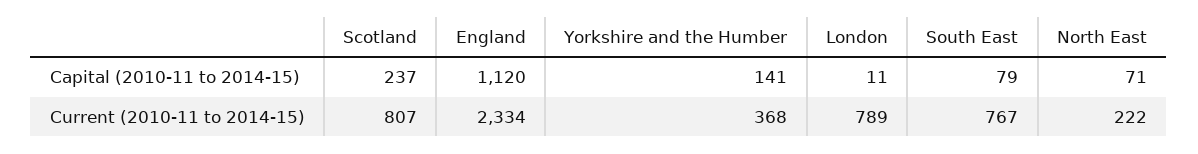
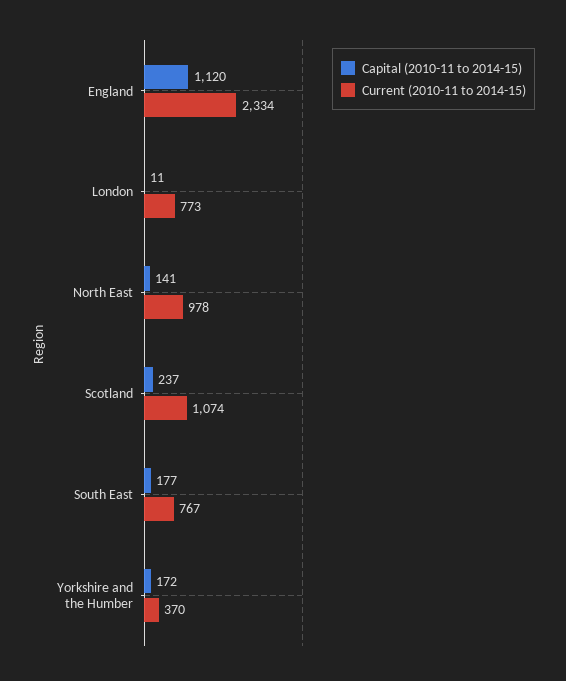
Capital (2010-11 to 2014-15), Yorkshire and the Humber: 141 -> 172
Capital (2010-11 to 2014-15), South East: 79 -> 177
Capital (2010-11 to 2014-15), North East: 71 -> 141
Current (2010-11 to 2014-15), Scotland: 807 -> 1074
Current (2010-11 to 2014-15), Yorkshire and the Humber: 368 -> 370
Current (2010-11 to 2014-15), London: 789 -> 773
Current (2010-11 to 2014-15), North East: 222 -> 978

